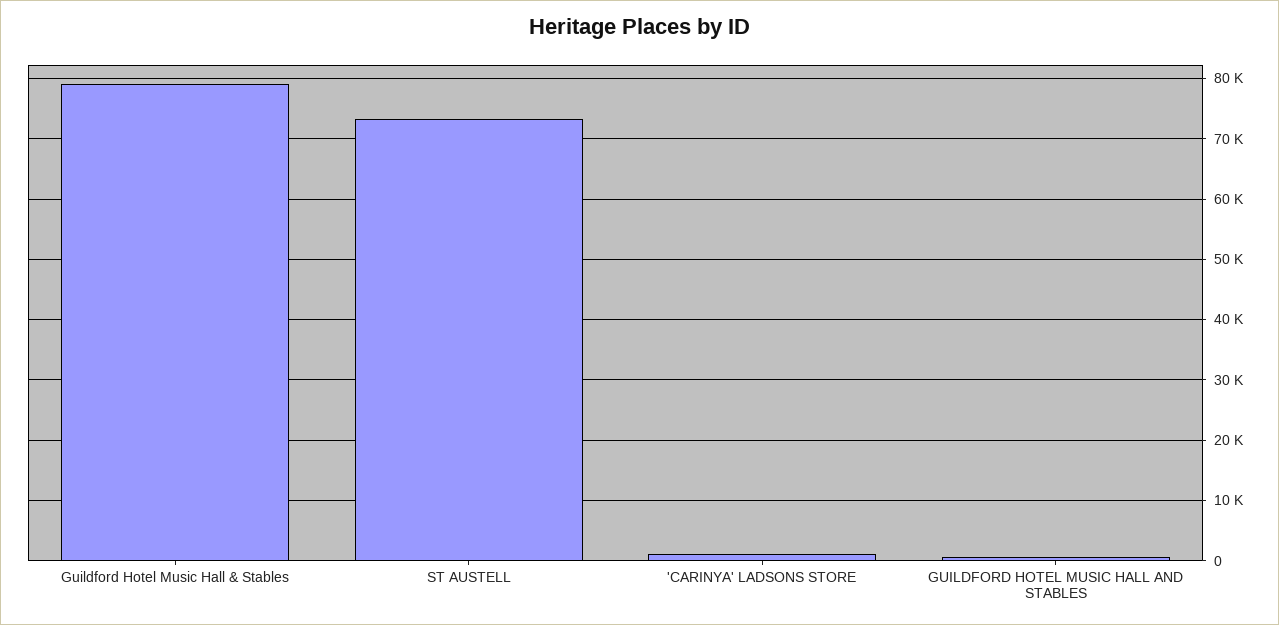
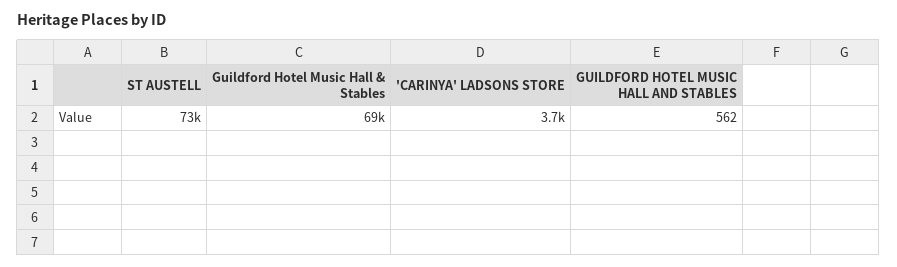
Guildford Hotel Music Hall & Stables: 79000 -> 69000
'CARINYA' LADSONS STORE: 1000 -> 3700

